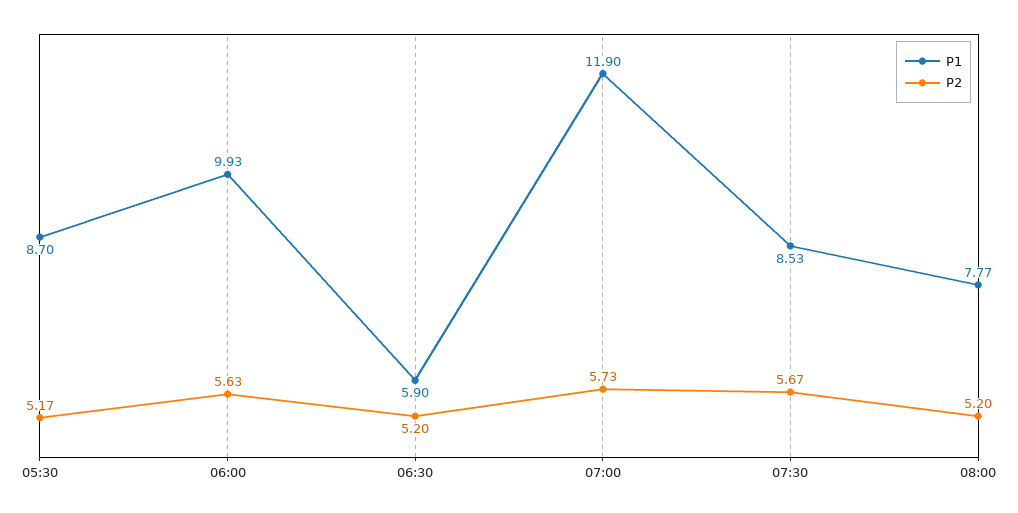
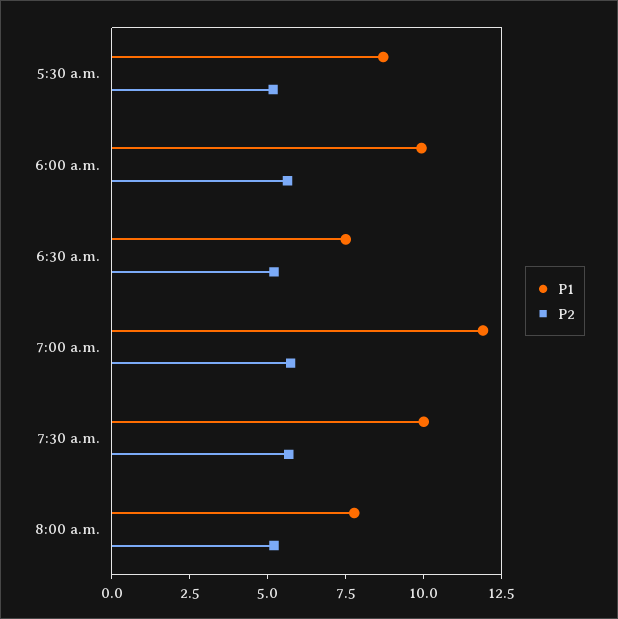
P1, 06:30: 5.9 -> 7.5
P1, 07:30: 8.53 -> 10

